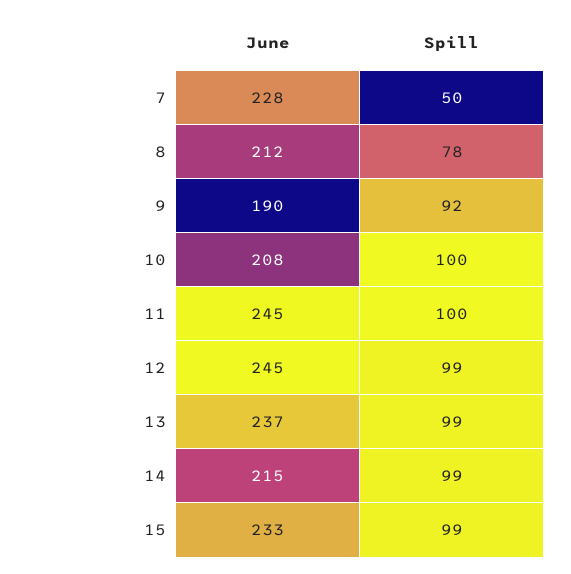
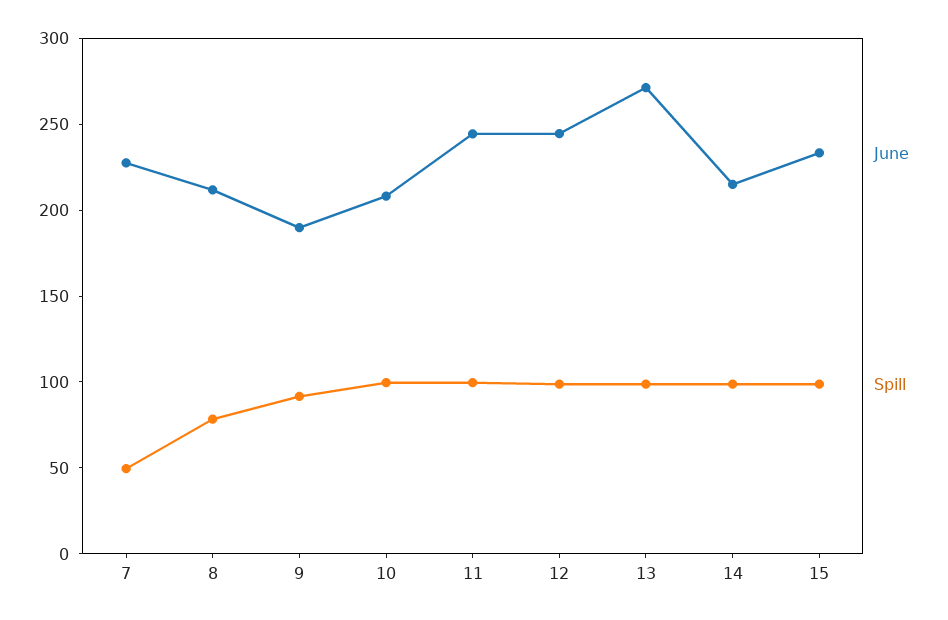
June, 13: 237 -> 270

